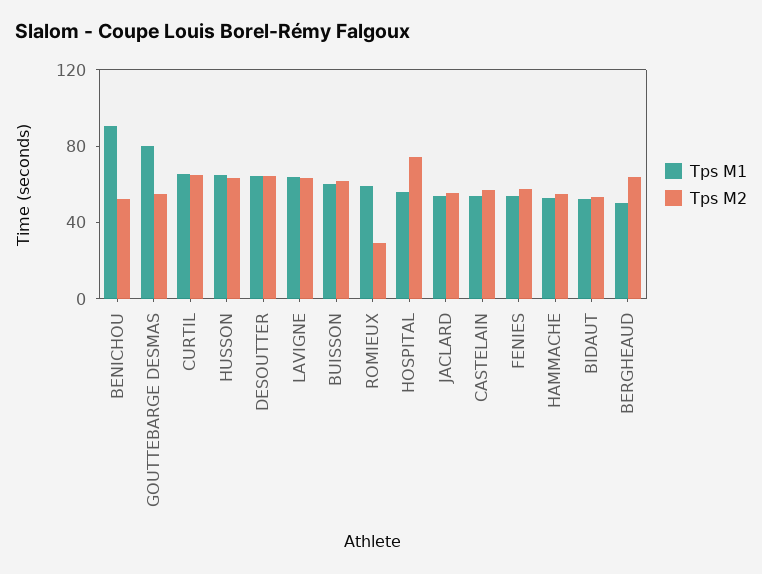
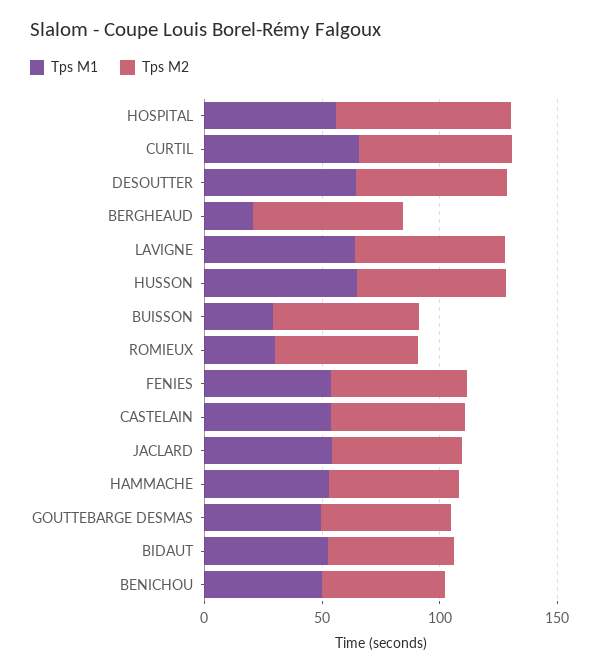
Tps M1, BENICHOU: 90 -> 50
Tps M1, GOUTTEBARGE DESMAS: 80 -> 50
Tps M1, BUISSON: 60 -> 30
Tps M1, ROMIEUX: 60 -> 30
Tps M2, ROMIEUX: 30 -> 60
Tps M1, BERGHEAUD: 50 -> 20

